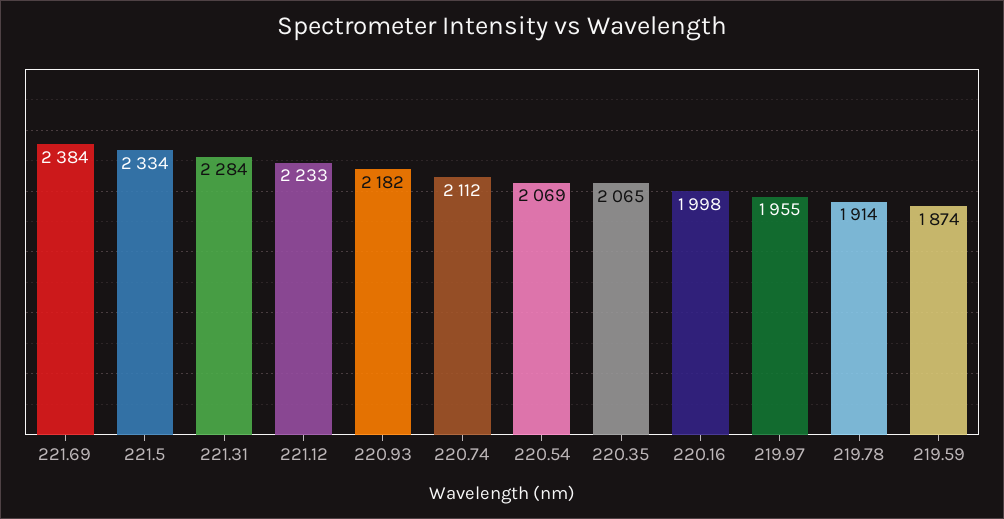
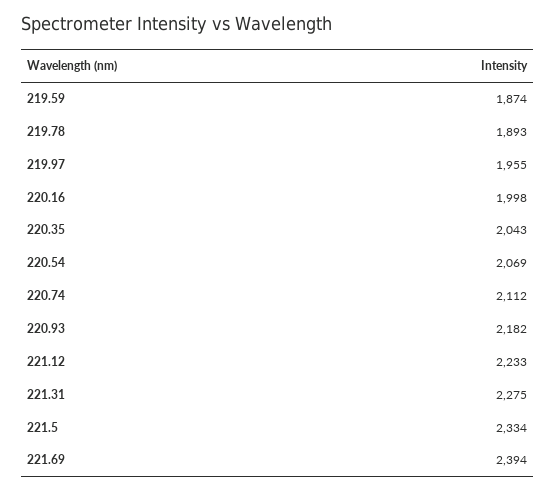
221.69: 2384 -> 2394
221.31: 2284 -> 2275
220.35: 2065 -> 2043
219.78: 1914 -> 1893

